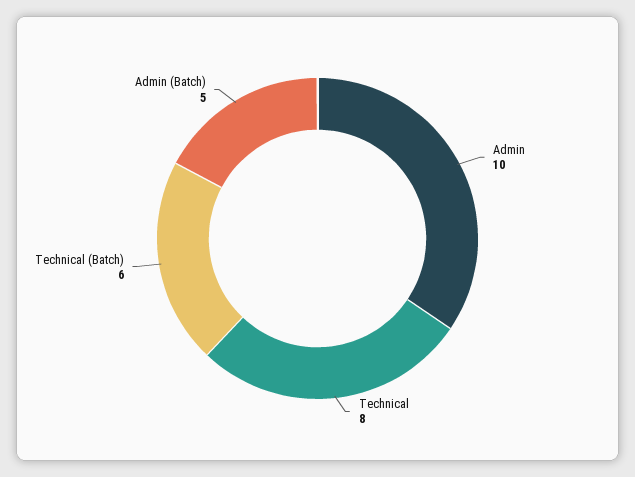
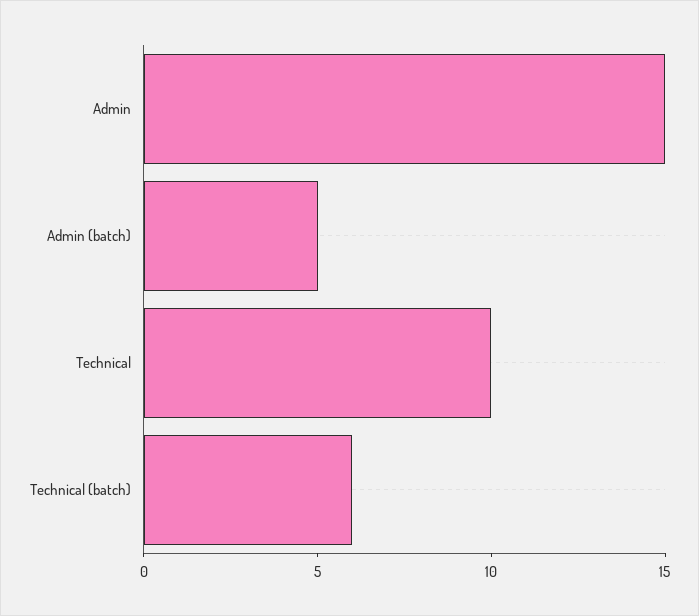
Admin: 10 -> 15
Technical: 8 -> 10

